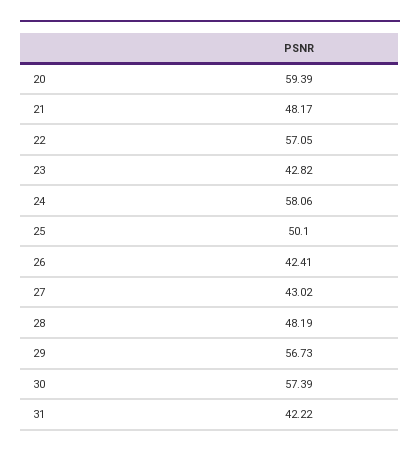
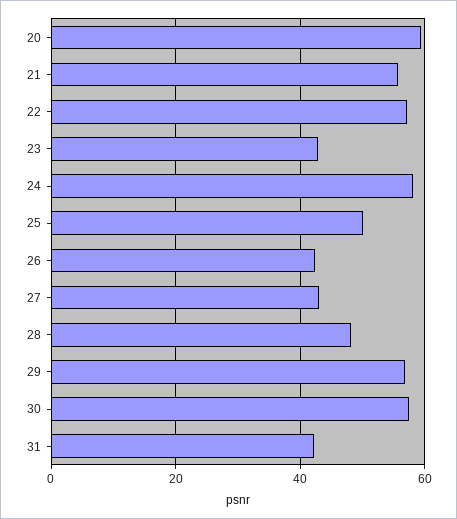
21: 48.17 -> 56

